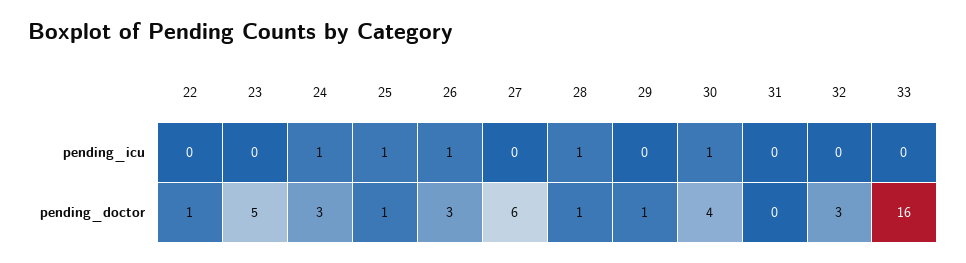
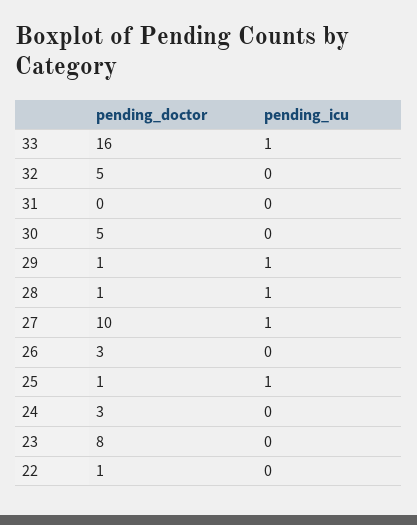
24, pending_icu: 1 -> 0
26, pending_icu: 1 -> 0
27, pending_icu: 0 -> 1
29, pending_icu: 0 -> 1
30, pending_icu: 1 -> 0
33, pending_icu: 0 -> 1
23, pending_doctor: 5 -> 8
27, pending_doctor: 6 -> 10
30, pending_doctor: 4 -> 5
32, pending_doctor: 3 -> 5

